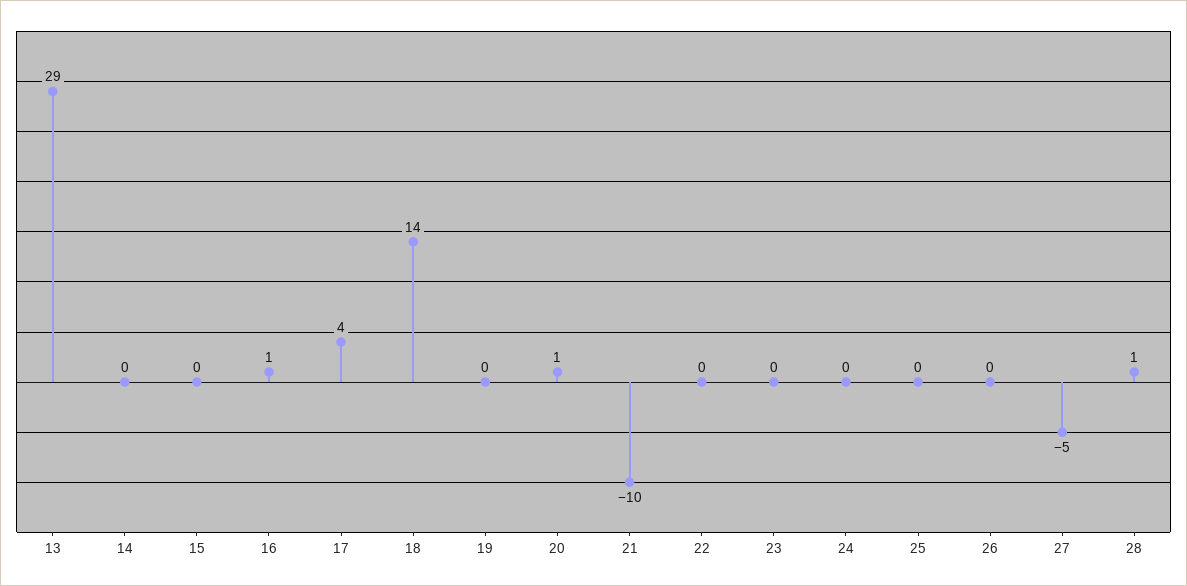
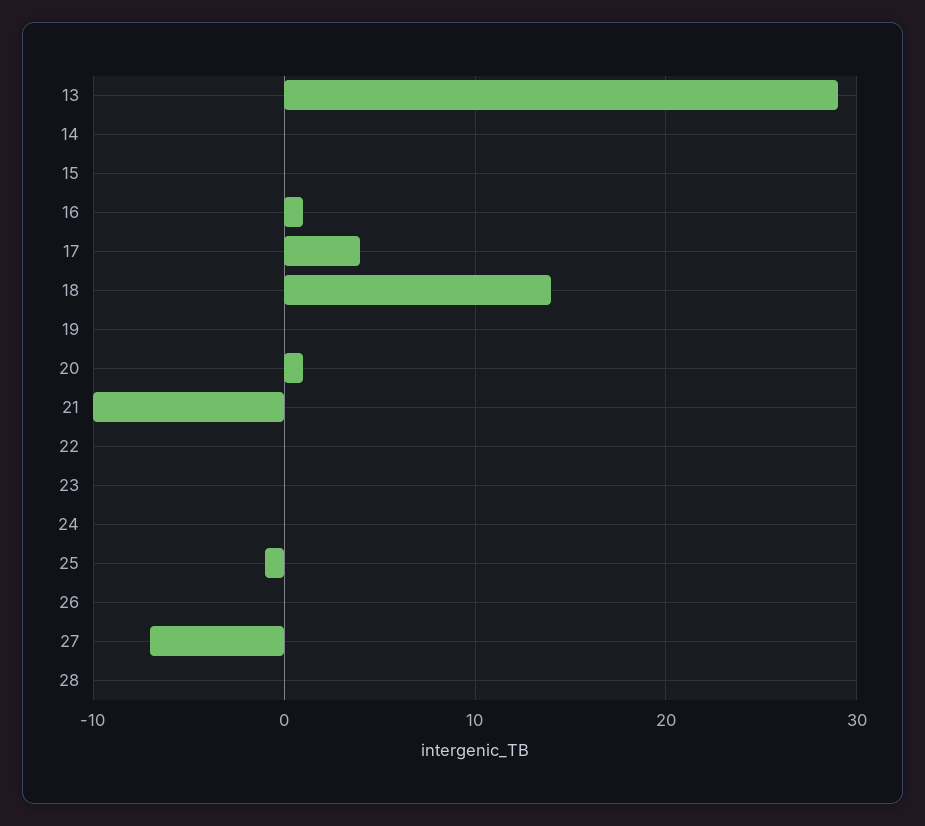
25: 0 -> -1
27: -5 -> -7
28: 1 -> 0

